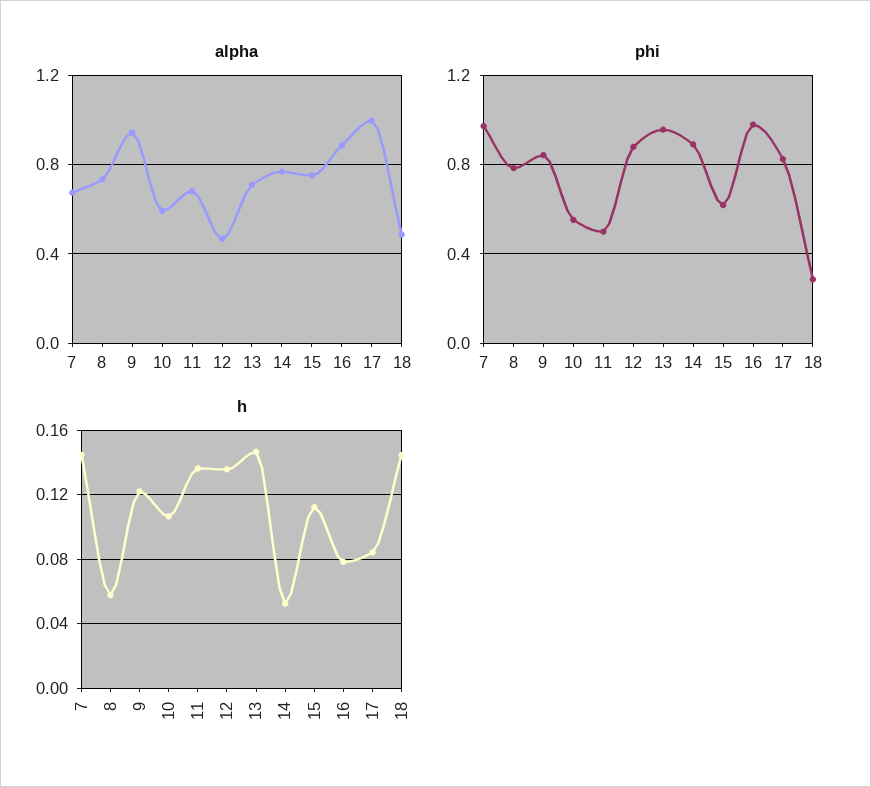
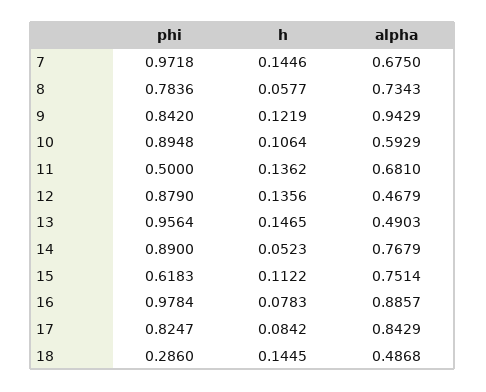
alpha, 13: 0.7 -> 0.4903
alpha, 17: 1 -> 0.8429
phi, 10: 0.55 -> 0.8948

